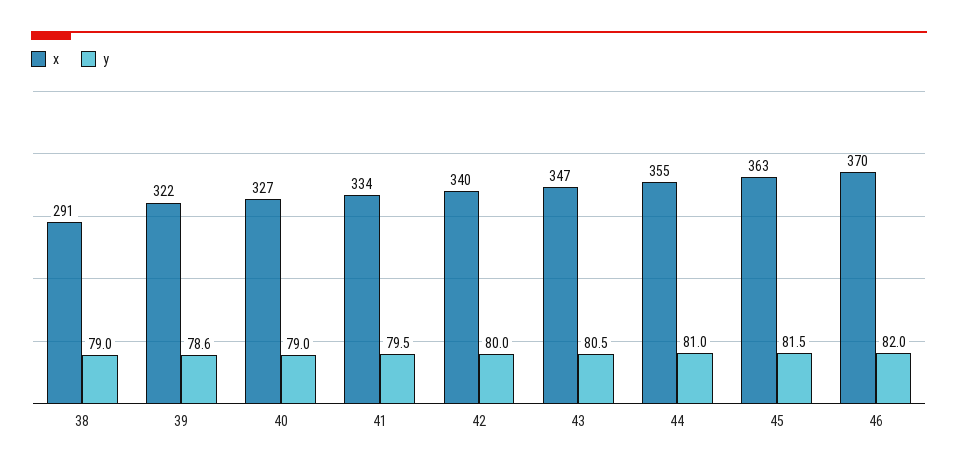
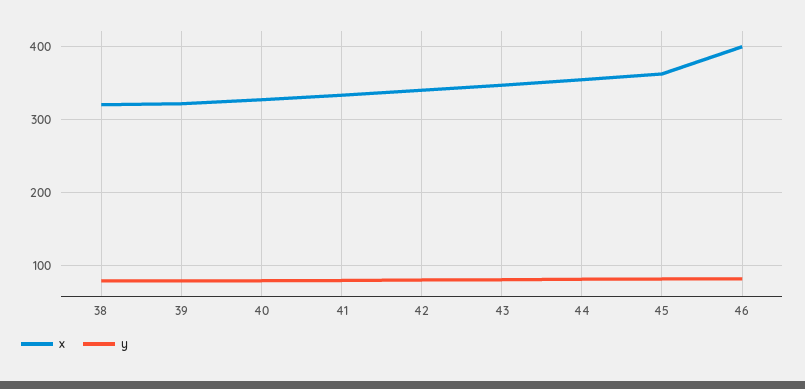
x, 38: 291 -> 320
x, 46: 370 -> 400

